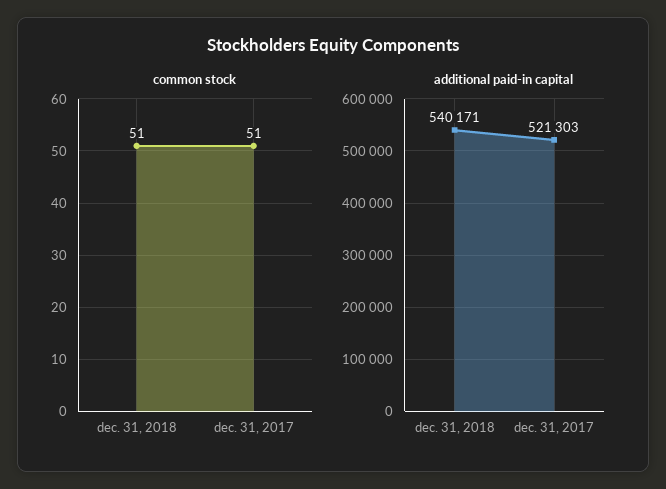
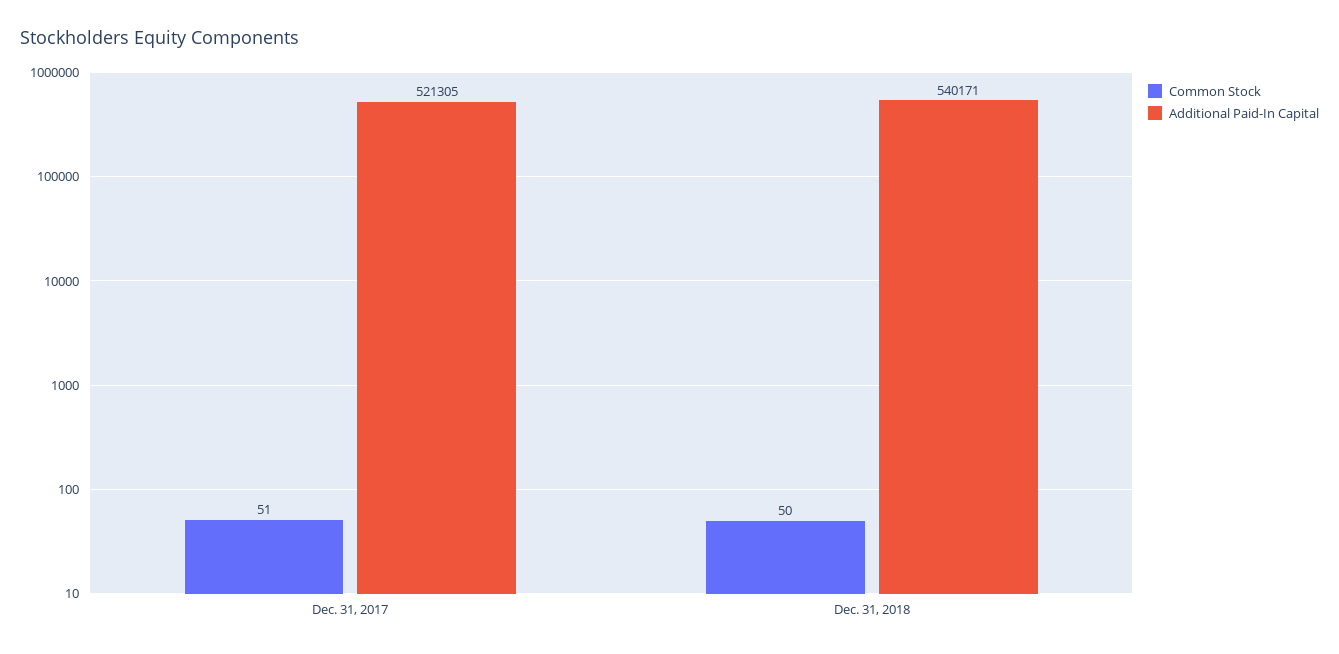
common stock, dec. 31, 2018: 51 -> 50
additional paid-in capital, dec. 31, 2017: 521303 -> 521305

